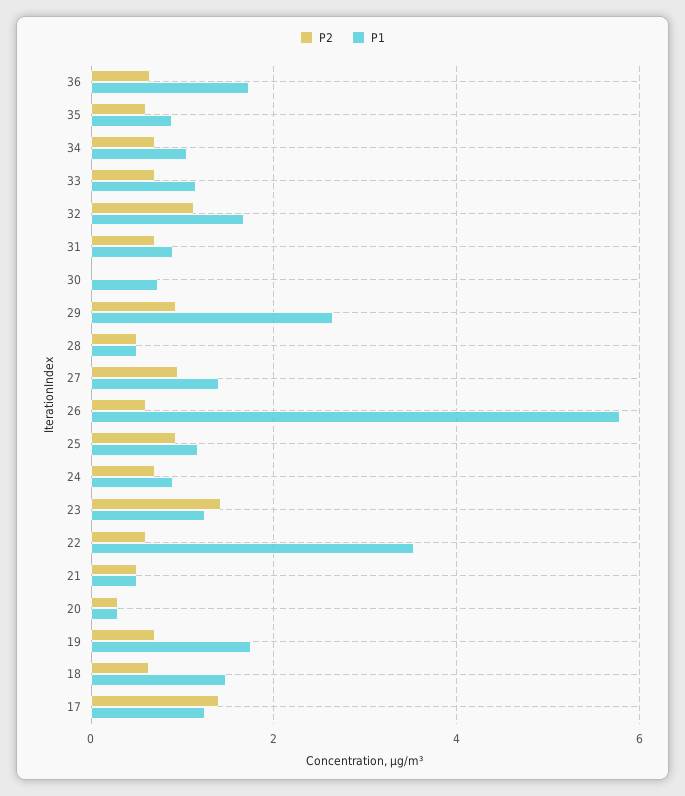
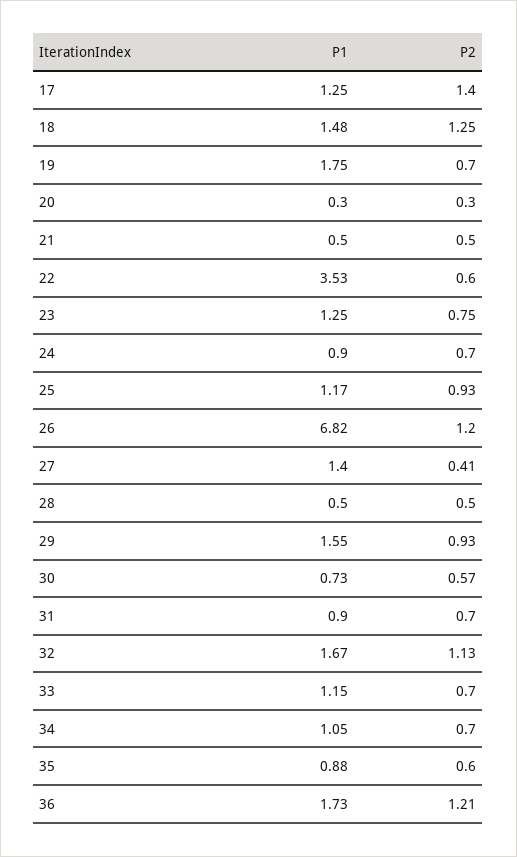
P2, 36: 0.6 -> 1.21
P2, 30: 0 -> 0.57
P1, 29: 2.6 -> 1.55
P2, 27: 1 -> 0.41
P2, 26: 0.6 -> 1.2
P1, 26: 5.8 -> 6.82
P2, 23: 1.4 -> 0.75
P2, 18: 0.6 -> 1.25

